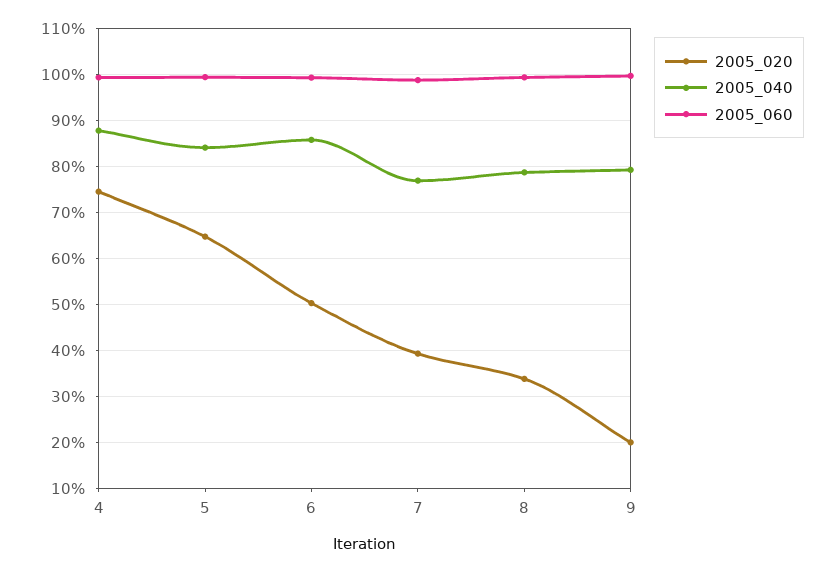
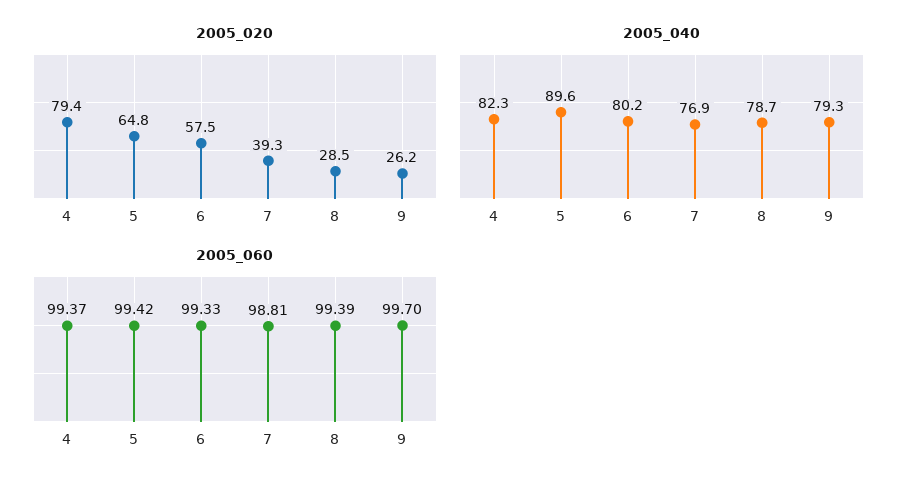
2005_020, 4: 74 -> 79.4
2005_040, 4: 88 -> 82.3
2005_040, 5: 84 -> 89.6
2005_020, 6: 50 -> 57.5
2005_040, 6: 86 -> 80.2
2005_020, 8: 34 -> 28.5
2005_020, 9: 20 -> 26.2

